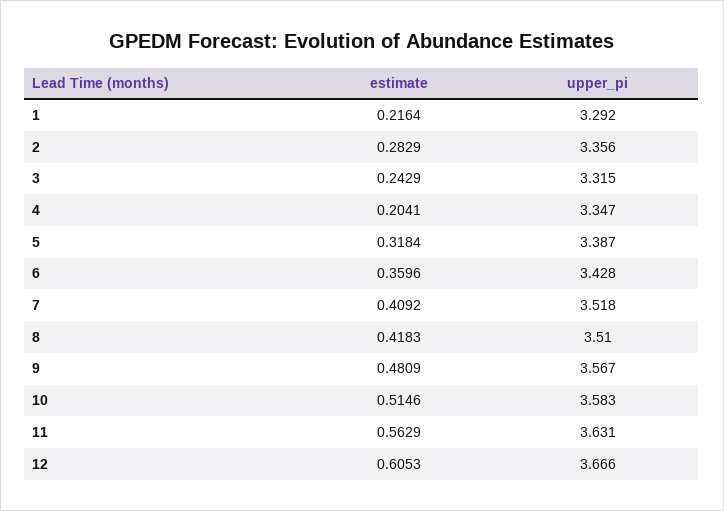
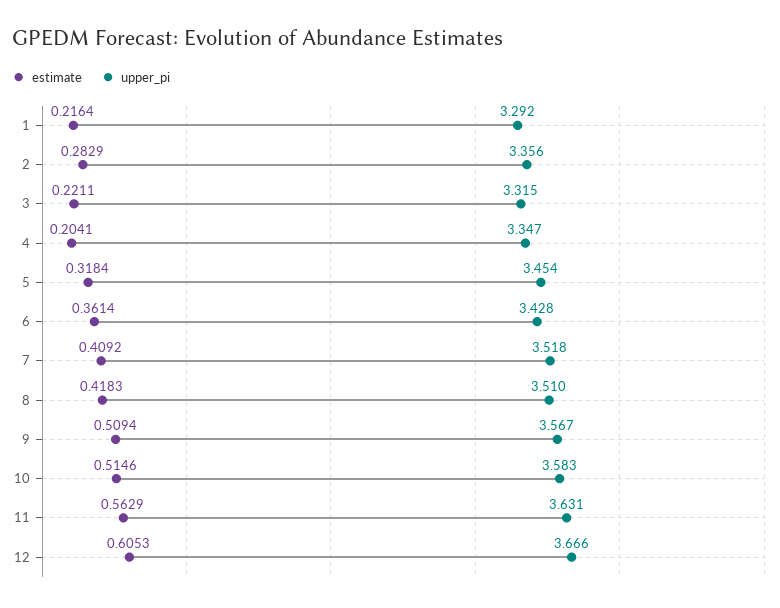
estimate, 3: 0.2429 -> 0.2211
upper_pi, 5: 3.387 -> 3.454
estimate, 6: 0.3596 -> 0.3614
estimate, 9: 0.4809 -> 0.5094

